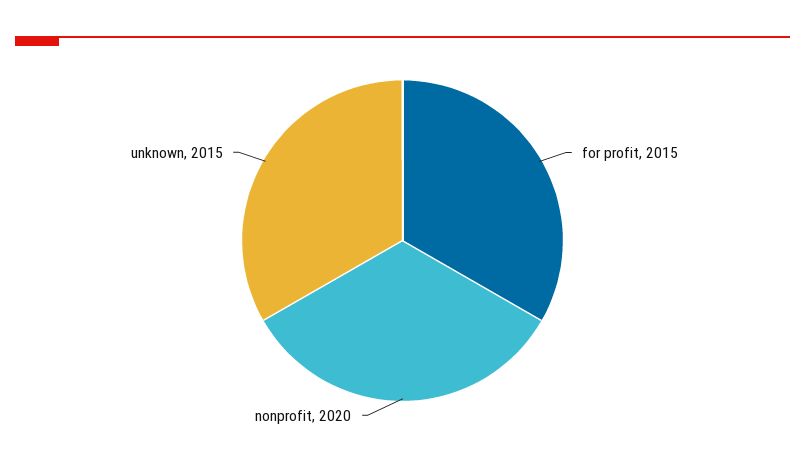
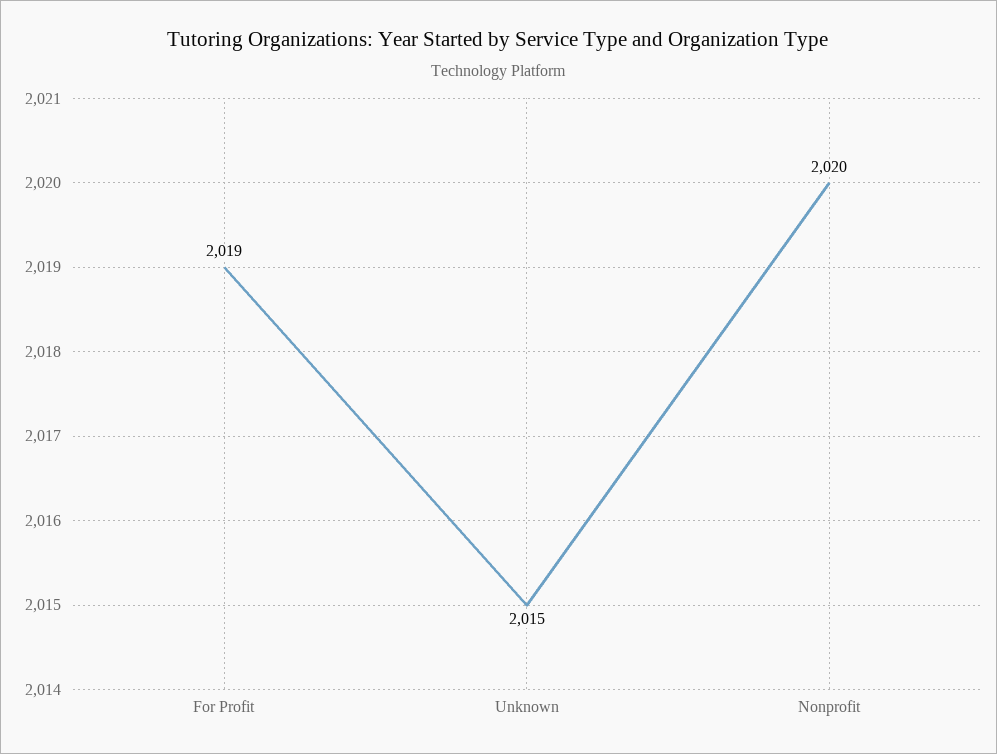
for profit: 2015 -> 2019

